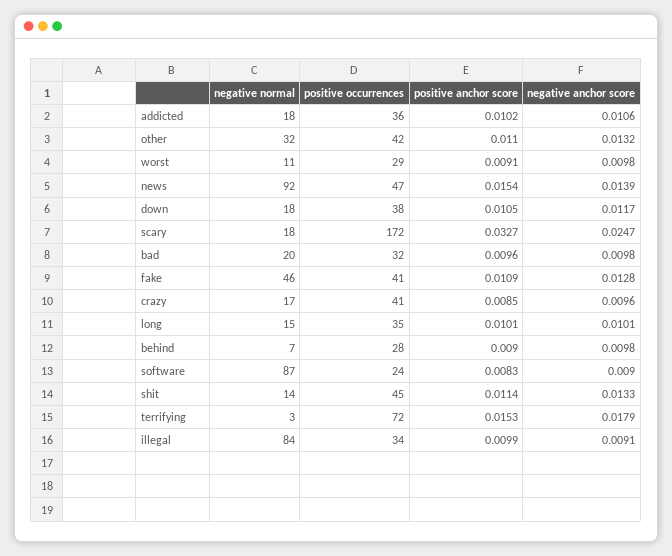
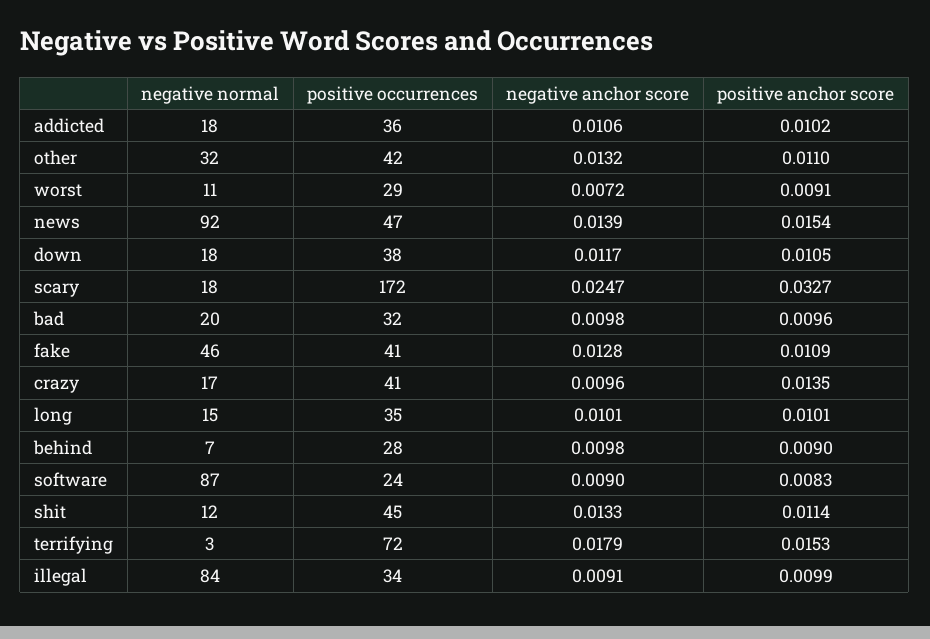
negative anchor score, worst: 0.0098 -> 0.0072
positive anchor score, crazy: 0.0085 -> 0.0135
negative normal, shit: 14 -> 12

